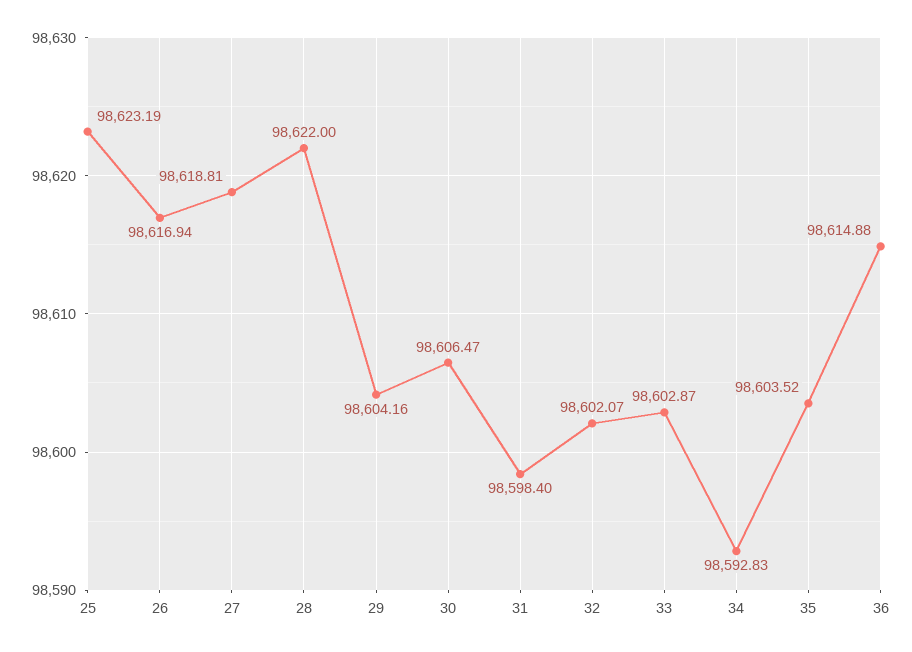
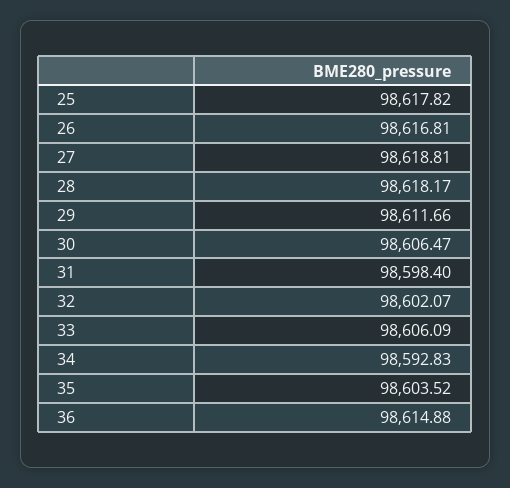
25: 98623.19 -> 98617.82
26: 98616.94 -> 98616.81
28: 98622 -> 98618.17
29: 98604.16 -> 98611.66
33: 98602.87 -> 98606.09

